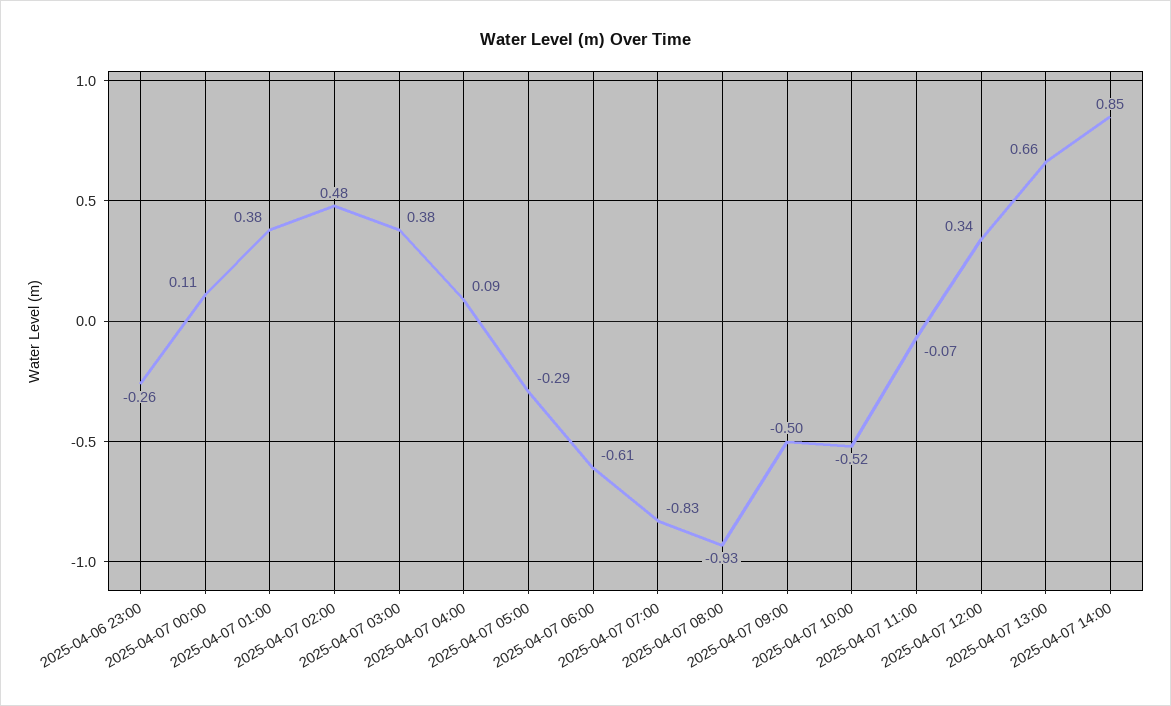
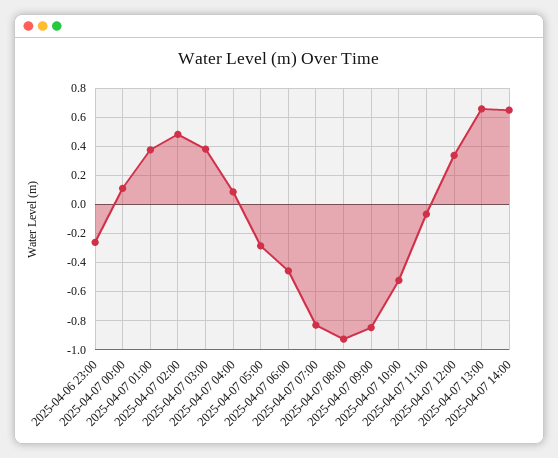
2025-04-07 06:00: -0.61 -> -0.45
2025-04-07 09:00: -0.5 -> -0.85
2025-04-07 14:00: 0.85 -> 0.65

